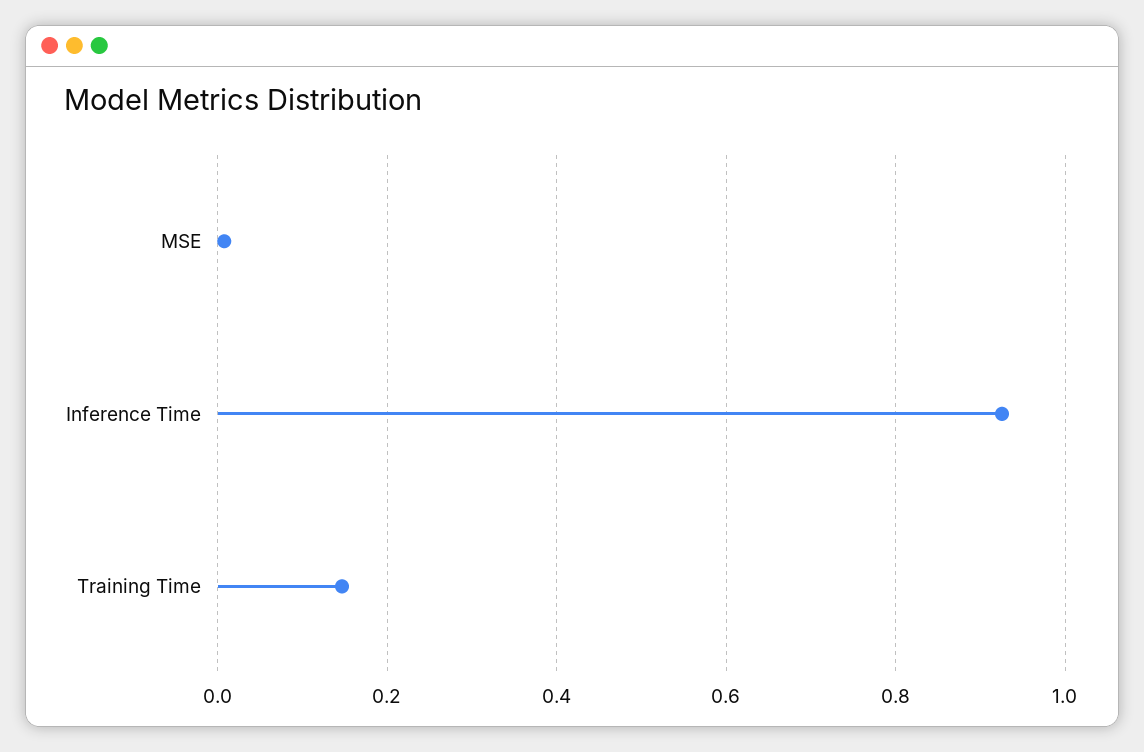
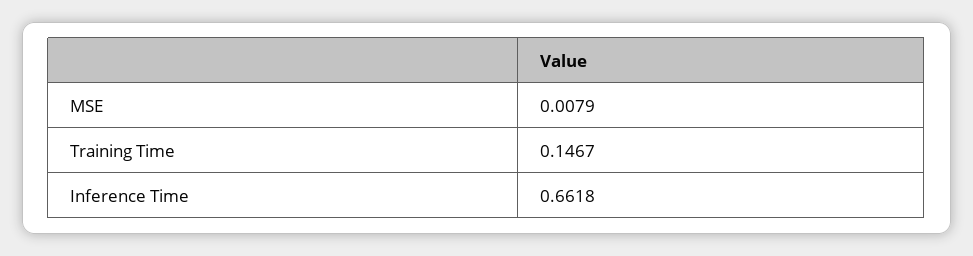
Inference Time: 0.92 -> 0.6618

